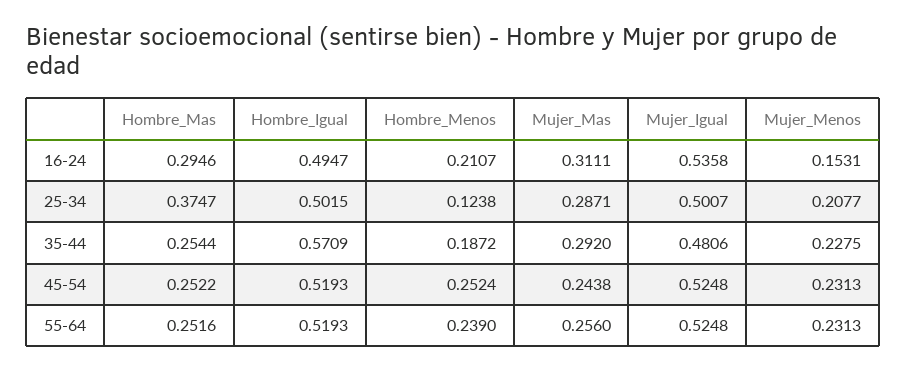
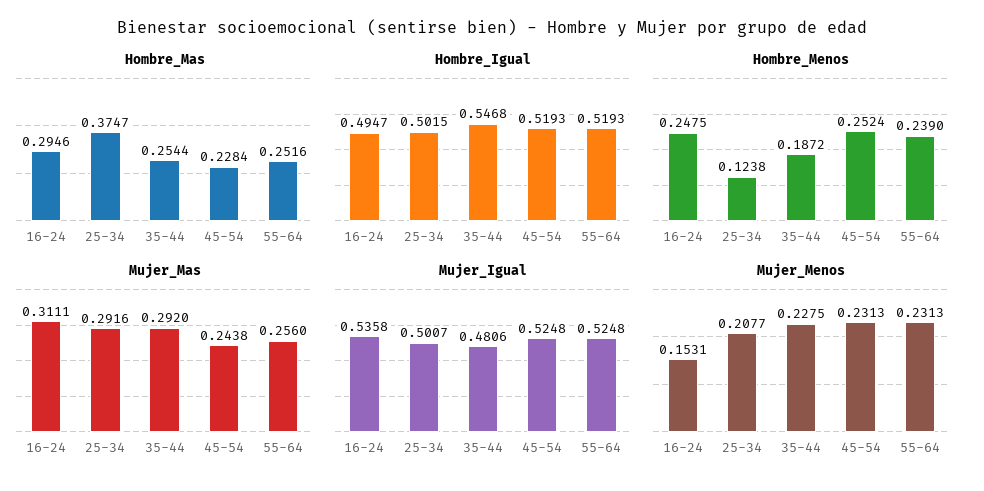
Hombre_Menos, 16-24: 0.2107 -> 0.2475
Mujer_Mas, 25-34: 0.2871 -> 0.2916
Hombre_Igual, 35-44: 0.5709 -> 0.5468
Hombre_Mas, 45-54: 0.2522 -> 0.2284

